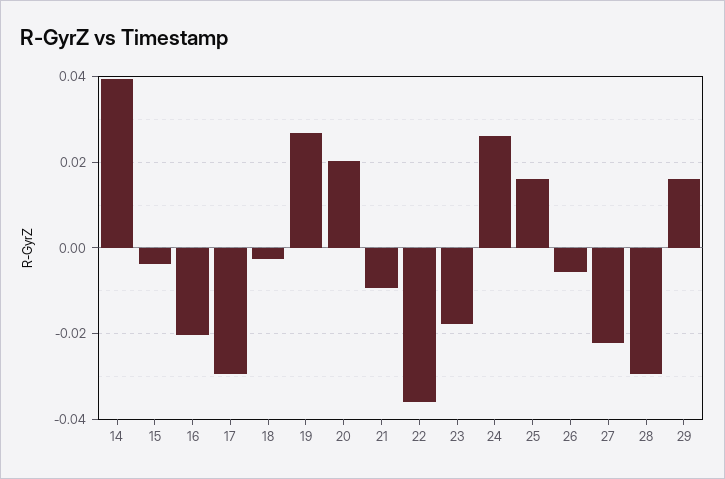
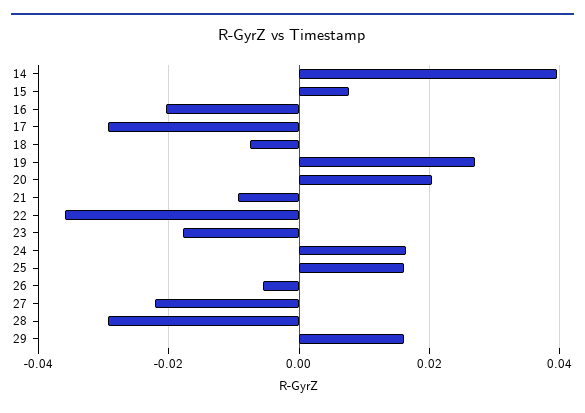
15: -0.004 -> 0.008
18: -0.002 -> -0.008
24: 0.026 -> 0.016

